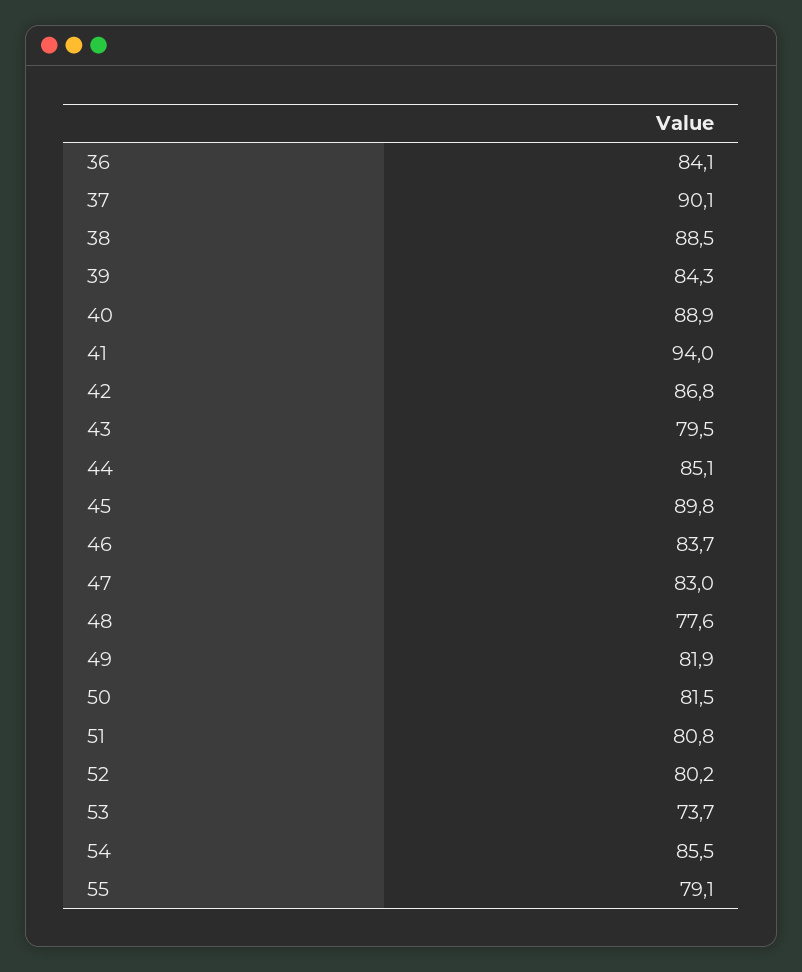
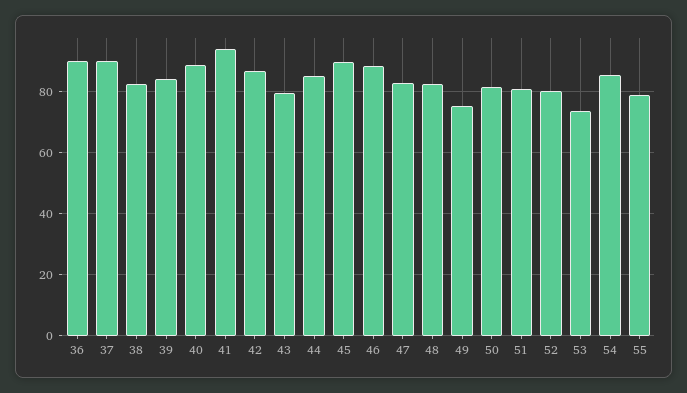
36: 84.1 -> 90
38: 88.5 -> 82
46: 83.7 -> 88
48: 77.6 -> 82
49: 81.9 -> 76

